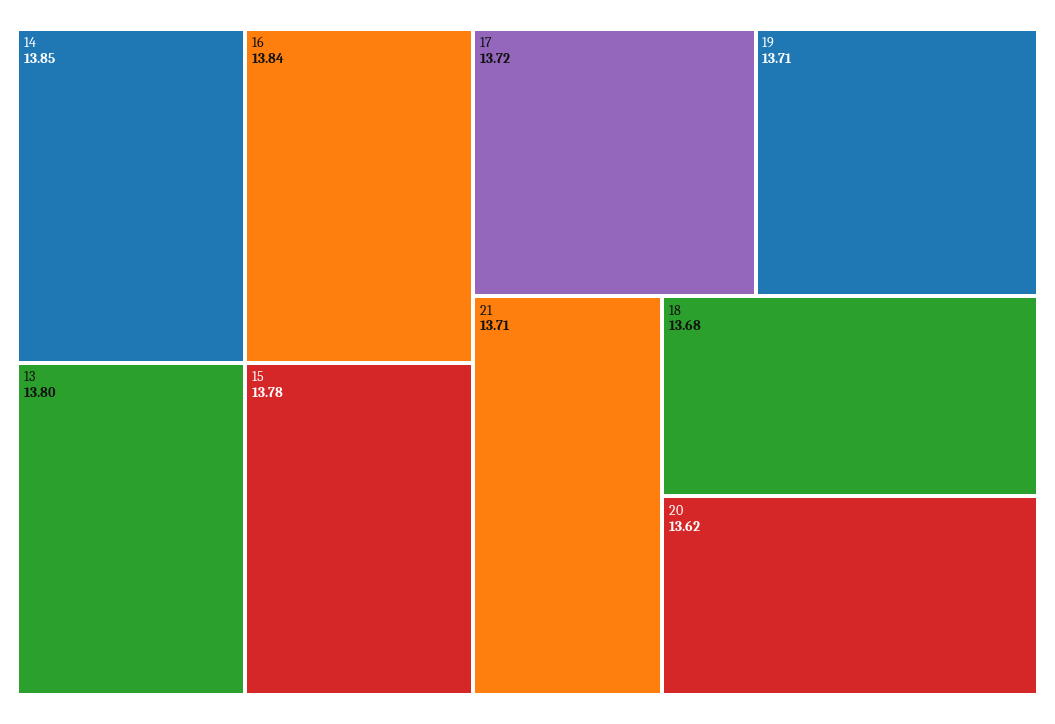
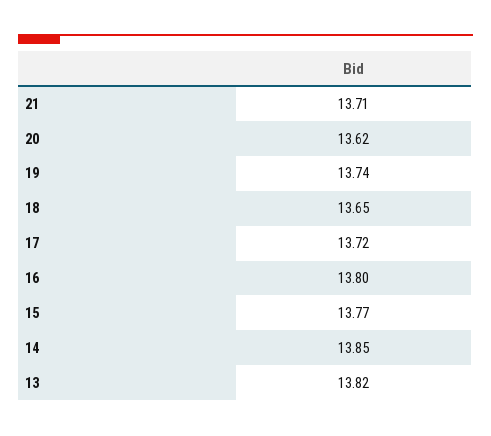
16: 13.84 -> 13.8
13: 13.8 -> 13.82
15: 13.78 -> 13.77
19: 13.71 -> 13.74
18: 13.68 -> 13.65

